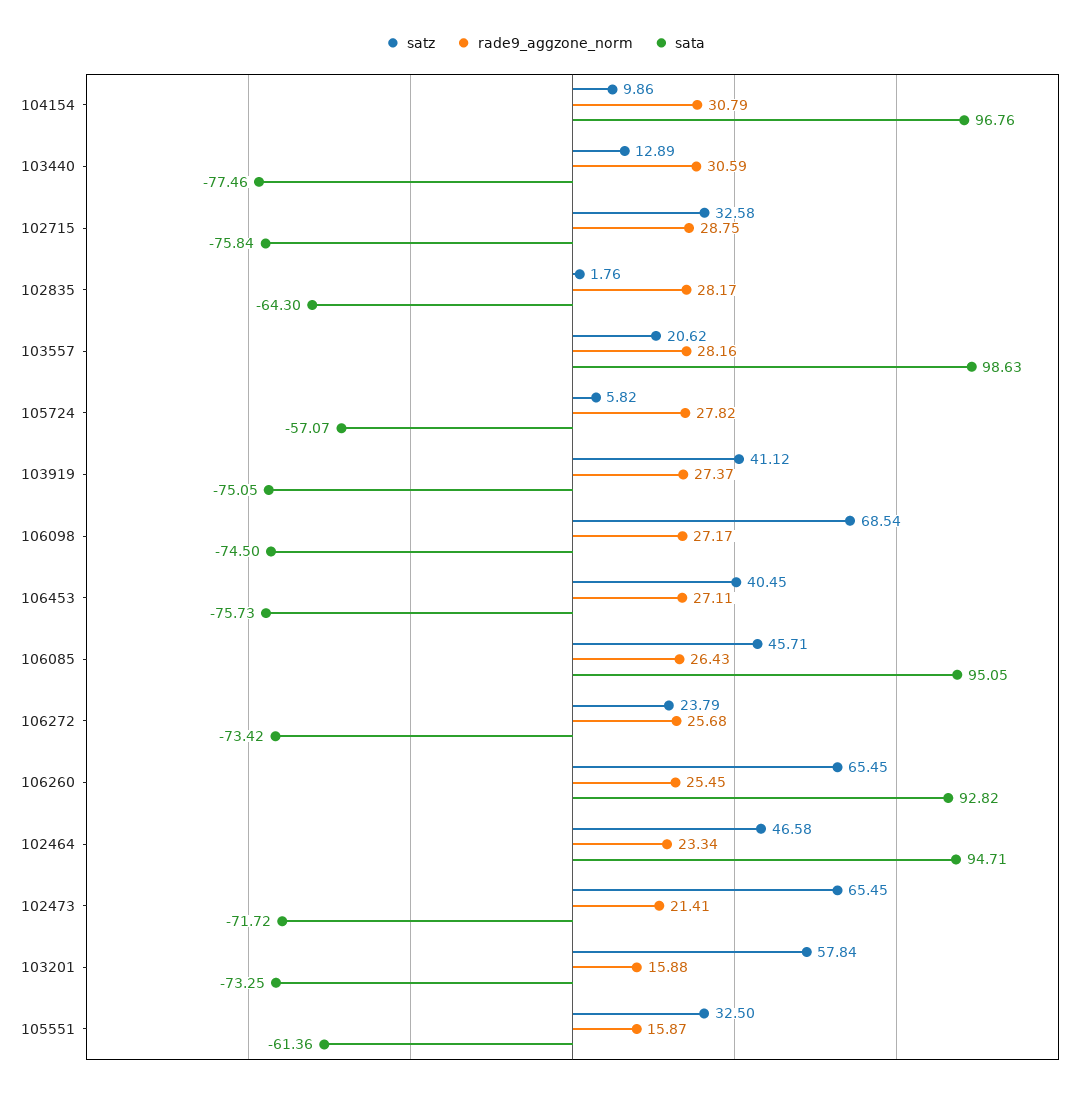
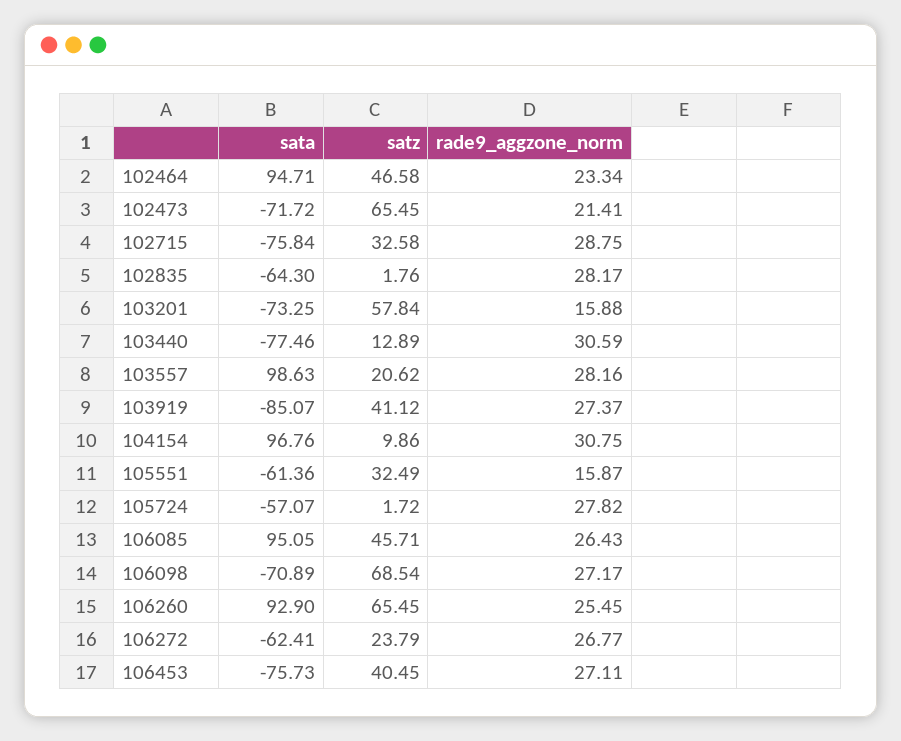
rade9_aggzone_norm, 104154: 30.79 -> 30.75
satz, 105724: 5.82 -> 1.72
sata, 103919: -75.05 -> -85.07
sata, 106098: -74.5 -> -70.89
rade9_aggzone_norm, 106272: 25.68 -> 26.77
sata, 106272: -73.42 -> -62.41
sata, 106260: 92.82 -> 92.9
satz, 105551: 32.5 -> 32.49

